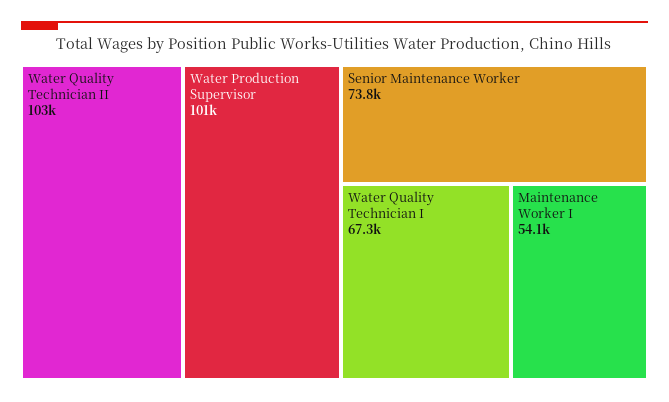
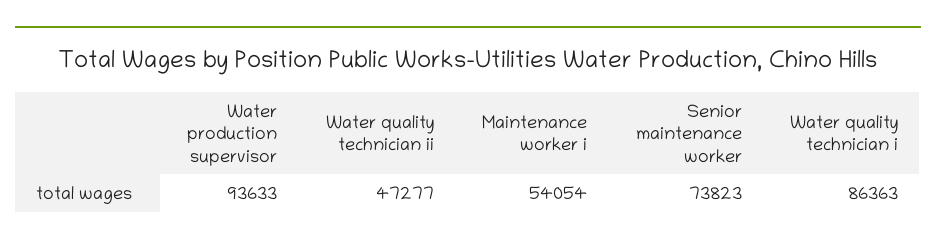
Water Quality Technician II: 103000 -> 47277
Water Production Supervisor: 101000 -> 93633
Water Quality Technician I: 67300 -> 86363

